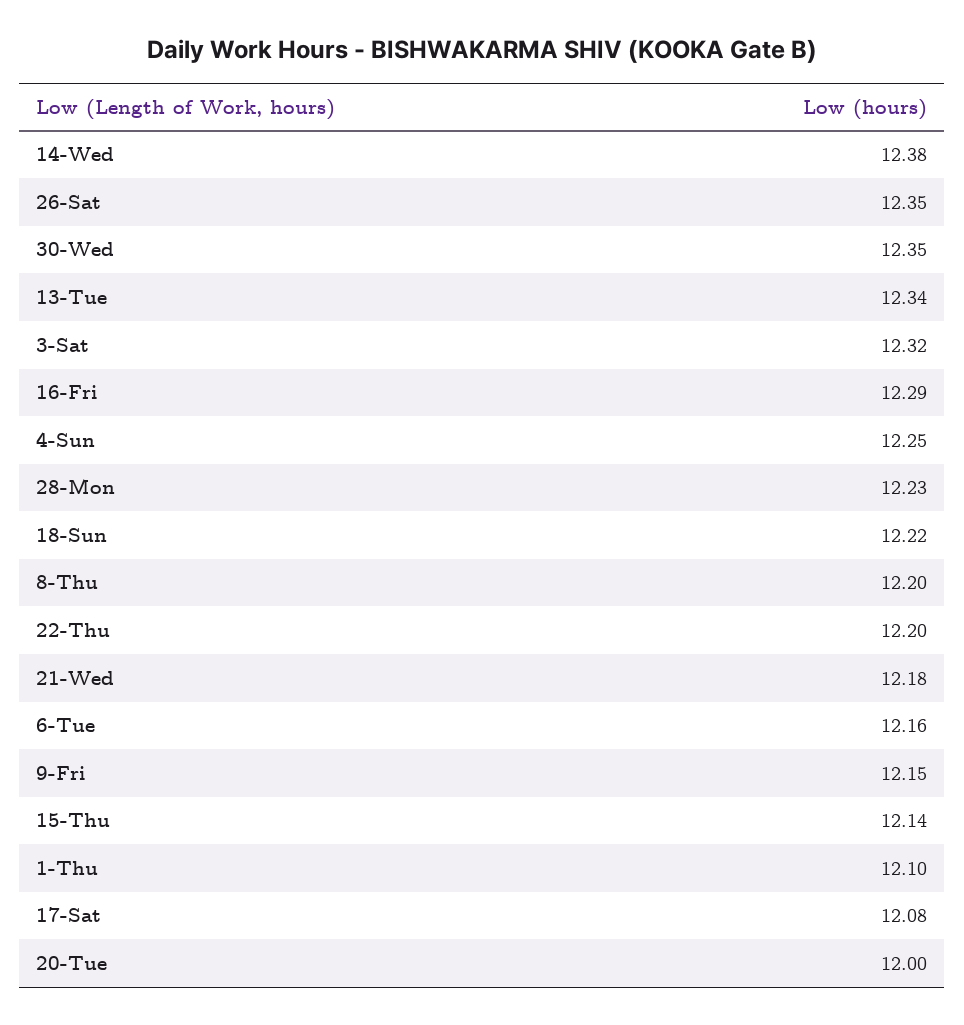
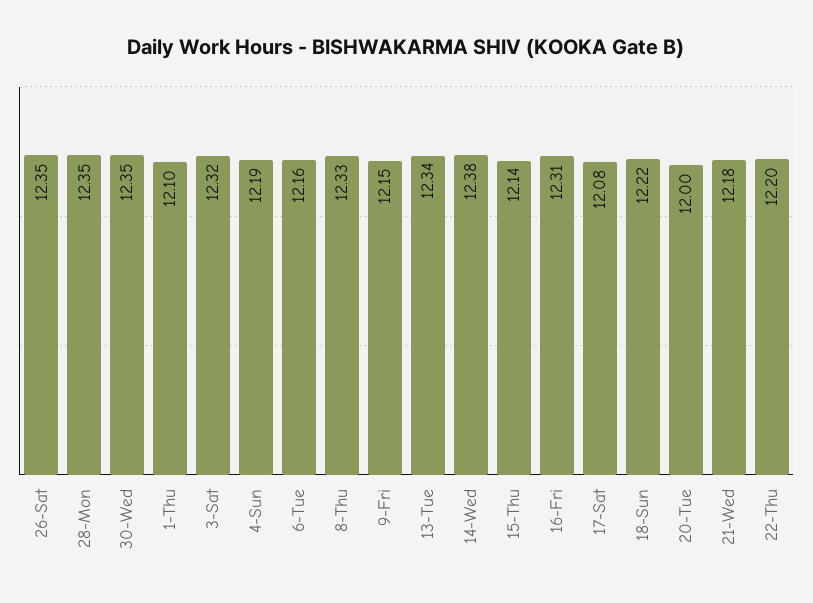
16-Fri: 12.29 -> 12.31
4-Sun: 12.25 -> 12.19
28-Mon: 12.23 -> 12.35
8-Thu: 12.2 -> 12.33

